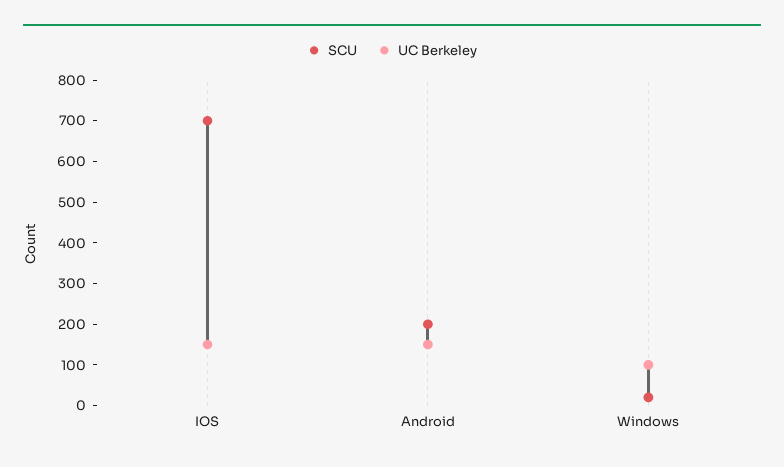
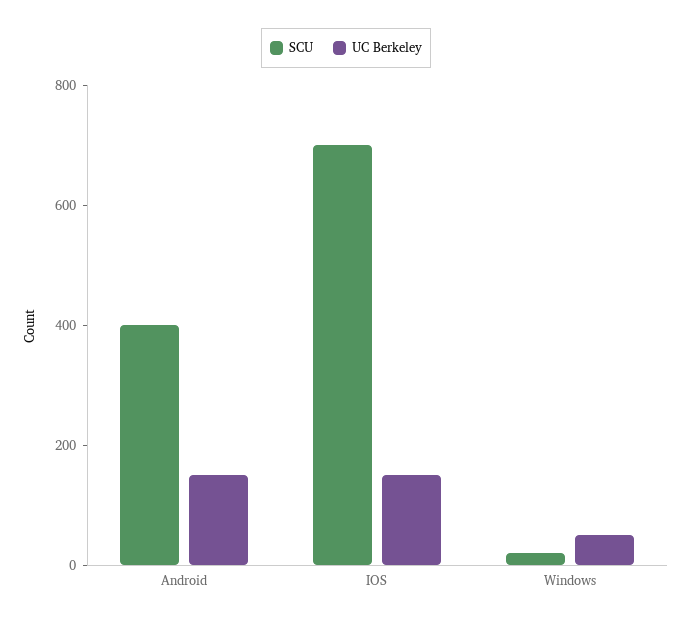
SCU, Android: 200 -> 400
UC Berkeley, Windows: 100 -> 50

